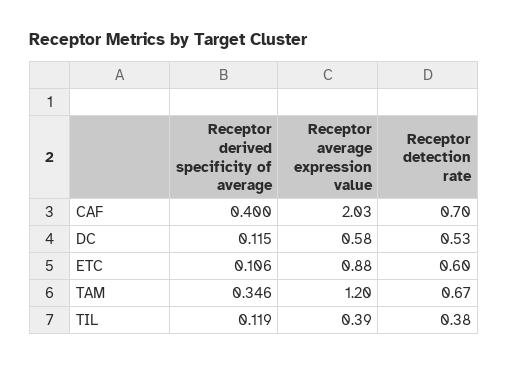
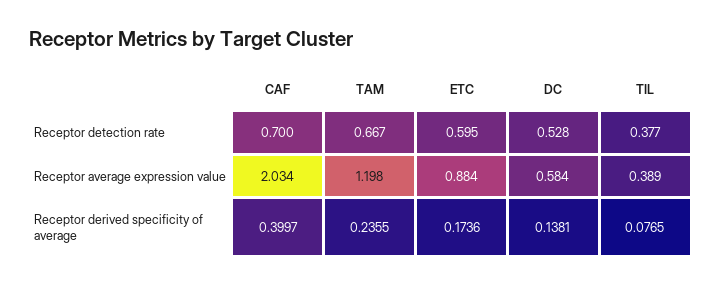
Receptor derived specificity of average, DC: 0.115 -> 0.1381
Receptor derived specificity of average, ETC: 0.106 -> 0.1736
Receptor derived specificity of average, TAM: 0.346 -> 0.2355
Receptor derived specificity of average, TIL: 0.119 -> 0.0765

